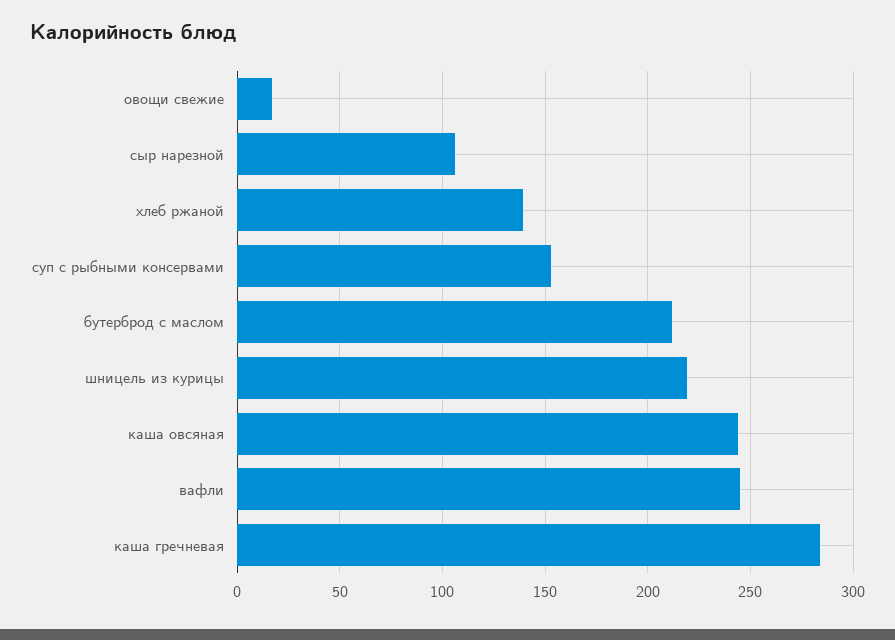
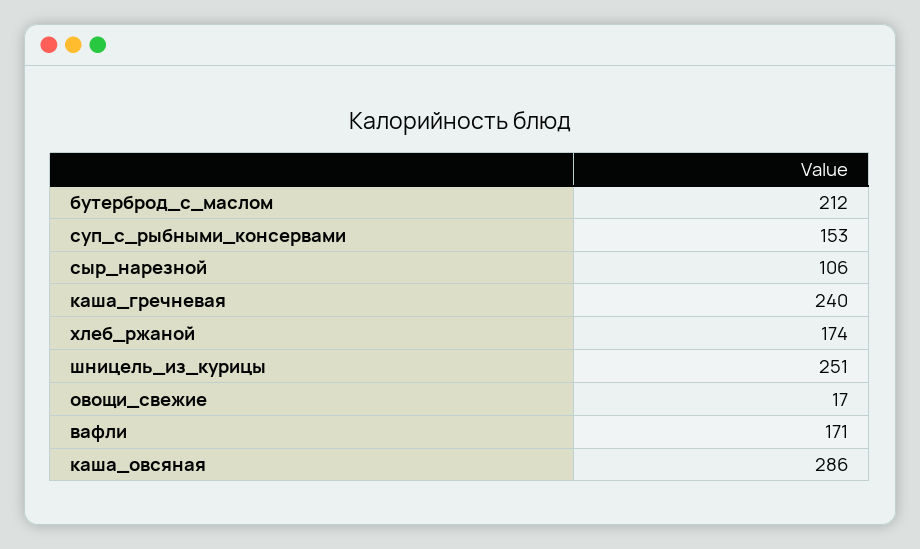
хлеб ржаной: 140 -> 174
шницель из курицы: 220 -> 251
каша овсяная: 245 -> 286
вафли: 245 -> 171
каша гречневая: 285 -> 240

